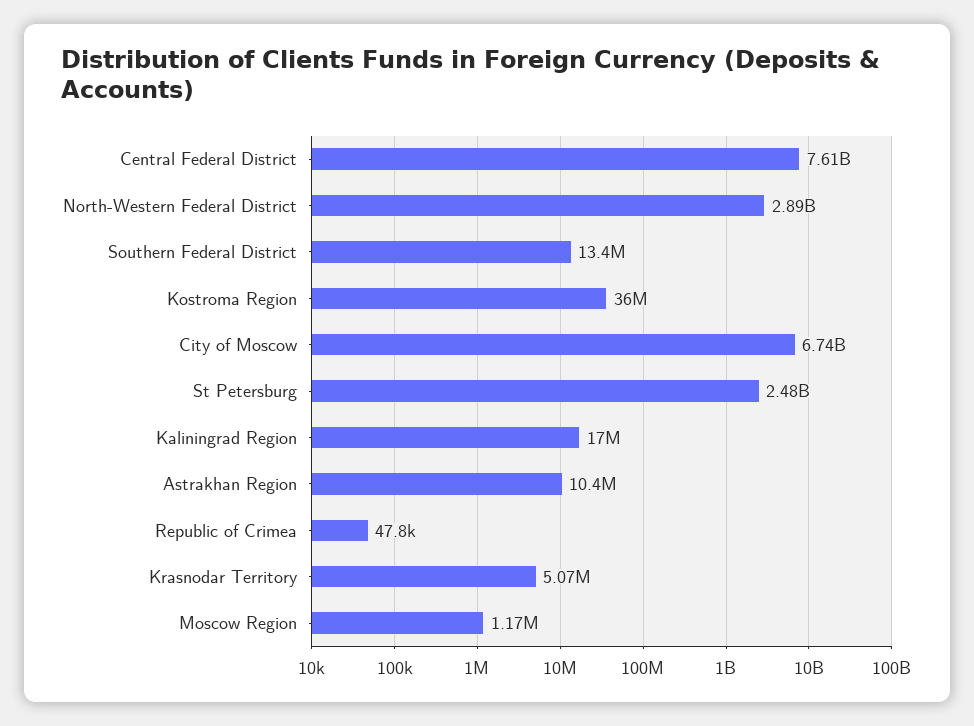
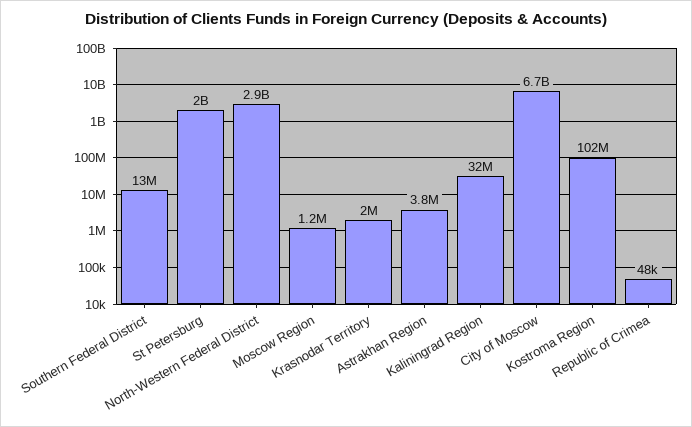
Central Federal District: 7610000000 -> none
Kostroma Region: 36000000 -> 102000000
St Petersburg: 2480000000 -> 2000000000
Kaliningrad Region: 17000000 -> 32000000
Astrakhan Region: 10400000 -> 3800000
Krasnodar Territory: 5070000 -> 2000000

